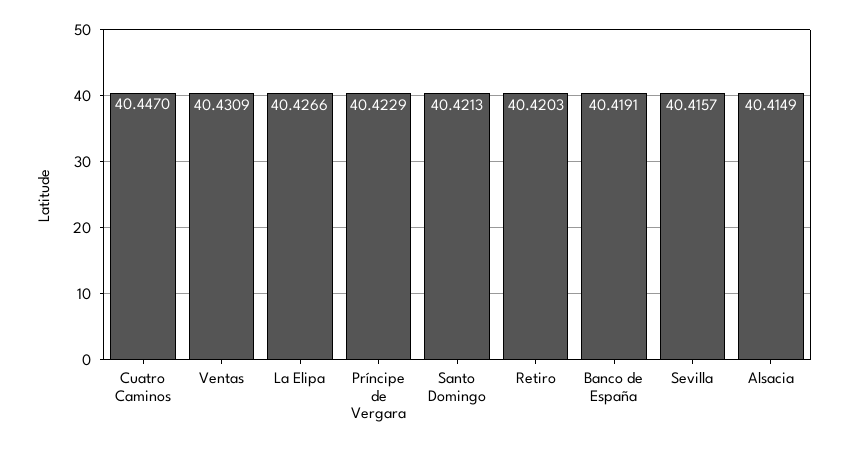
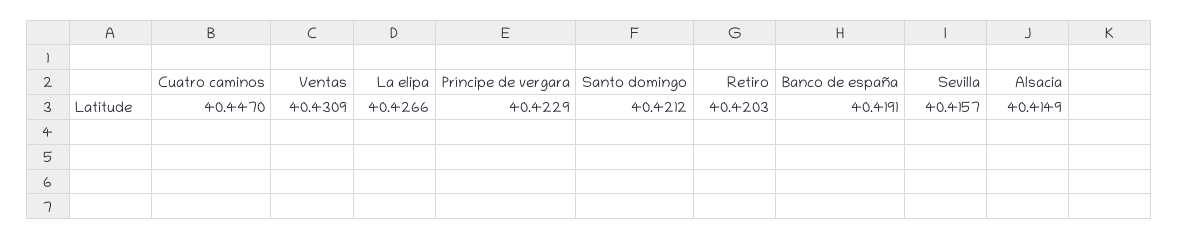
Santo Domingo: 40.4213 -> 40.4212

